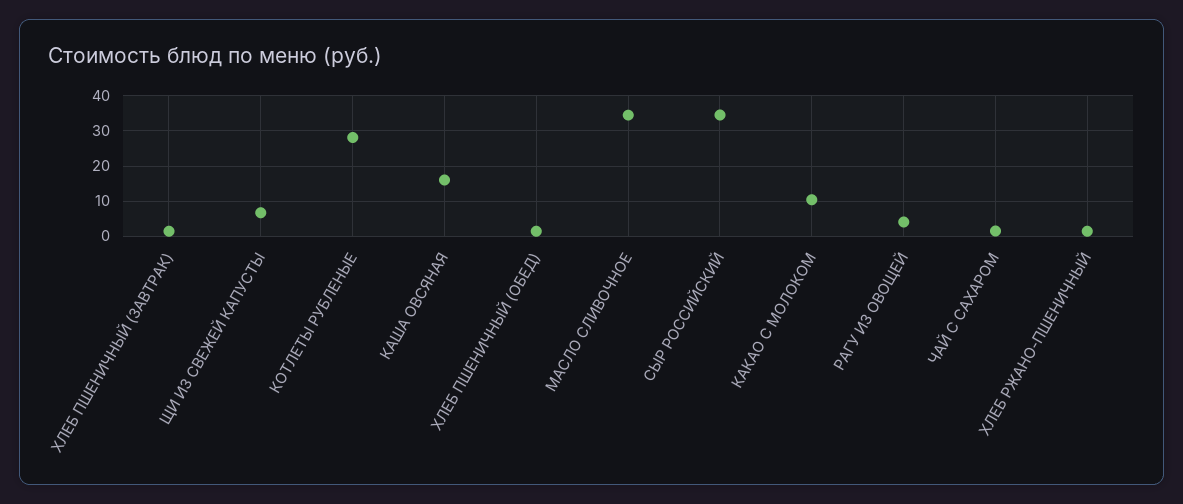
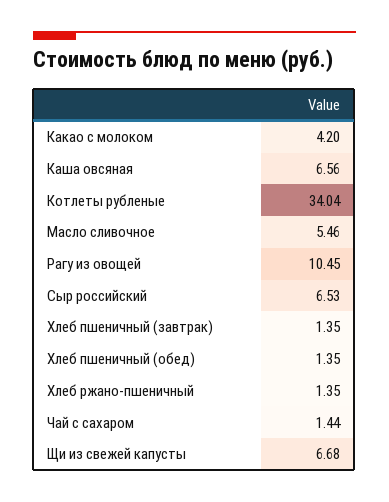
КОТЛЕТЫ РУБЛЕНЫЕ: 28 -> 34.04
КАША ОВСЯНАЯ: 16 -> 6.56
МАСЛО СЛИВОЧНОЕ: 34 -> 5.46
СЫР РОССИЙСКИЙ: 34 -> 6.53
КАКАО С МОЛОКОМ: 10 -> 4.2
РАГУ ИЗ ОВОЩЕЙ: 4 -> 10.45

